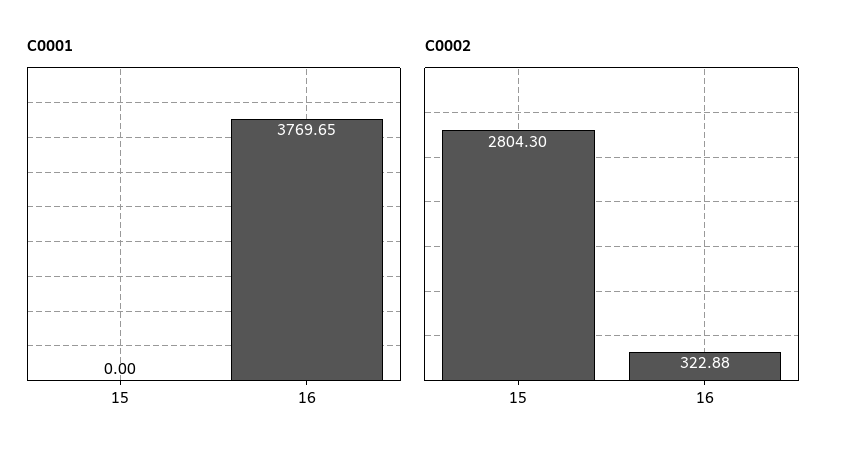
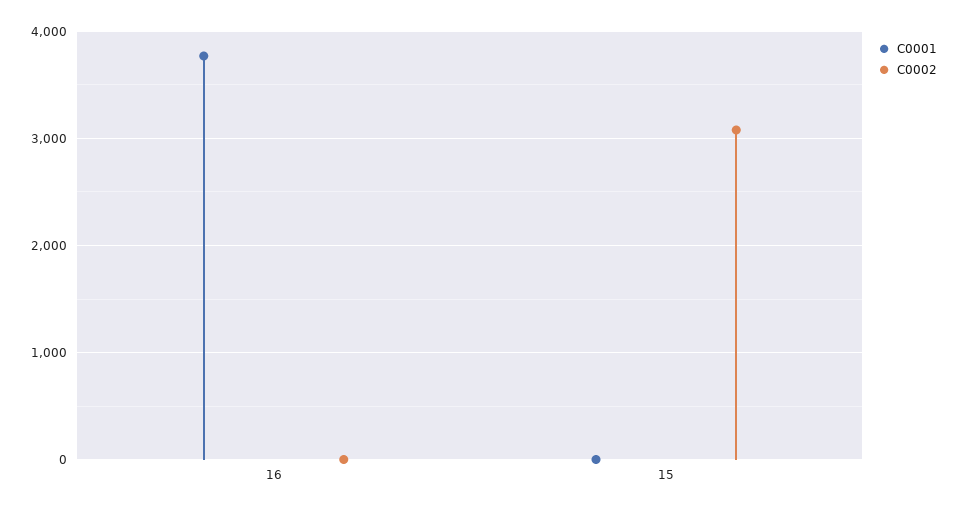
C0002, 15: 2804.3 -> 3100
C0002, 16: 322.88 -> 0

